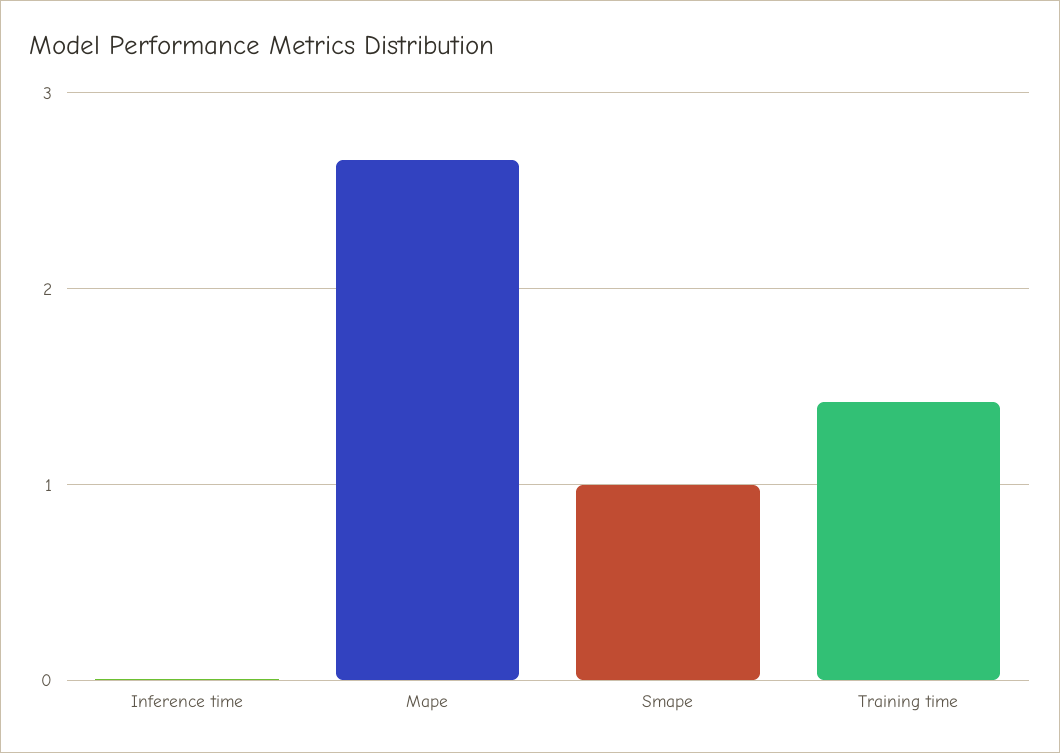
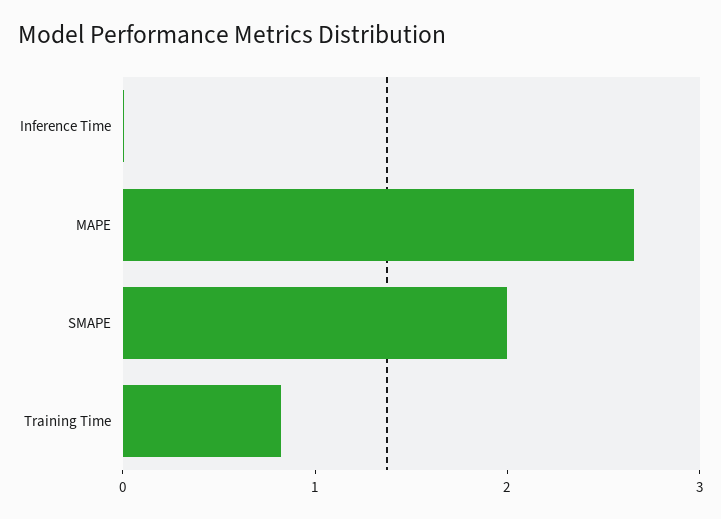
Smape: 1 -> 2
Training time: 1.4 -> 0.8

